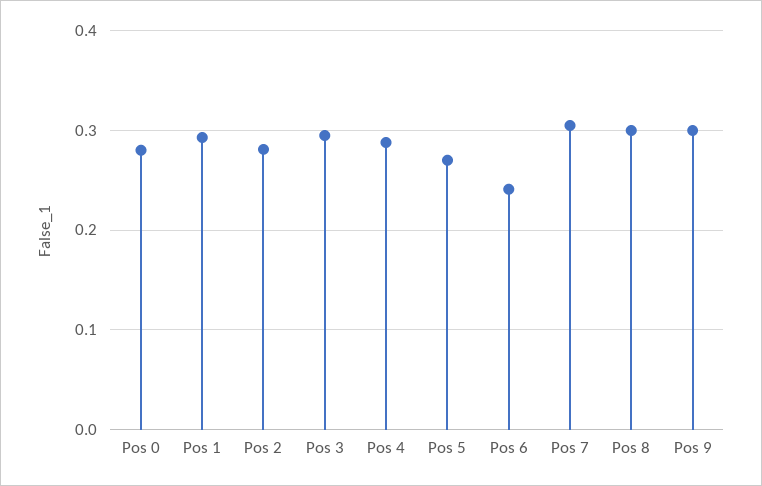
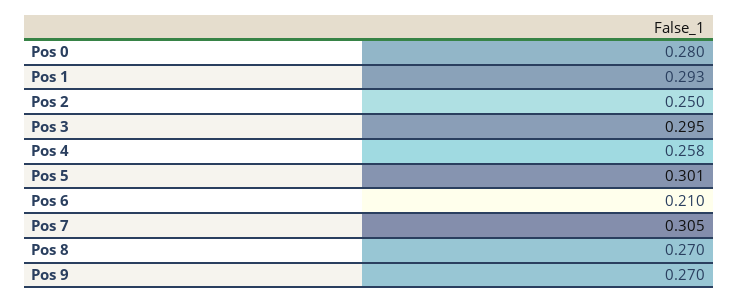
Pos 2: 0.28 -> 0.25
Pos 4: 0.29 -> 0.258
Pos 5: 0.27 -> 0.301
Pos 6: 0.24 -> 0.21
Pos 8: 0.3 -> 0.27
Pos 9: 0.3 -> 0.27

